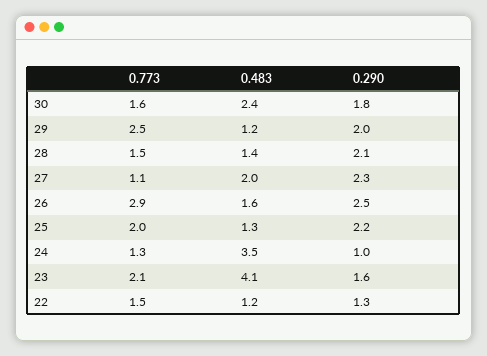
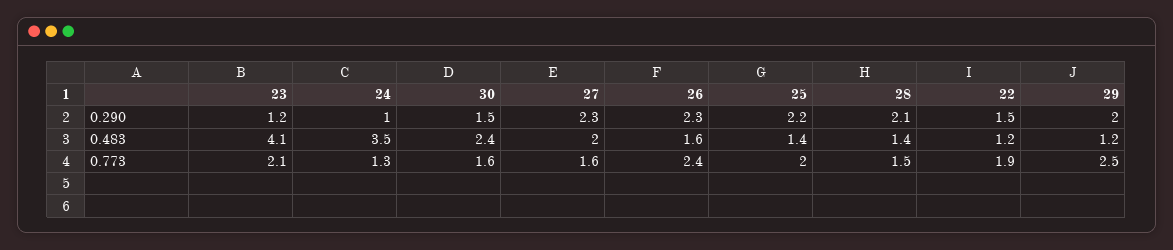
0.290, 30: 1.8 -> 1.5
0.773, 27: 1.1 -> 1.6
0.773, 26: 2.9 -> 2.4
0.290, 26: 2.5 -> 2.3
0.483, 25: 1.3 -> 1.4
0.290, 23: 1.6 -> 1.2
0.773, 22: 1.5 -> 1.9
0.290, 22: 1.3 -> 1.5

